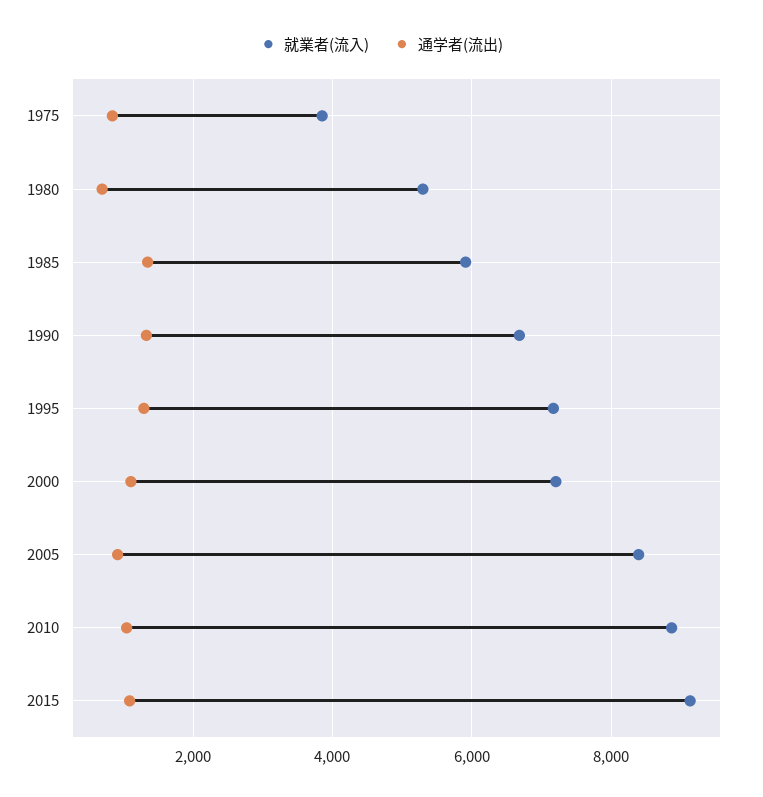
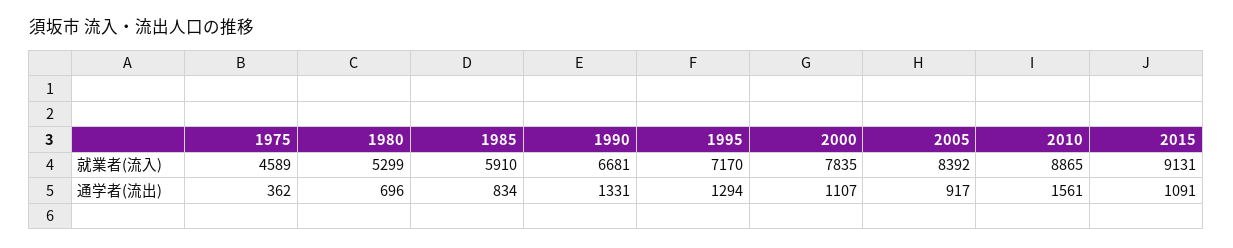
就業者(流入), 1975: 3800 -> 4589
通学者(流出), 1975: 800 -> 362
通学者(流出), 1985: 1400 -> 834
就業者(流入), 2000: 7200 -> 7835
通学者(流出), 2010: 1000 -> 1561

